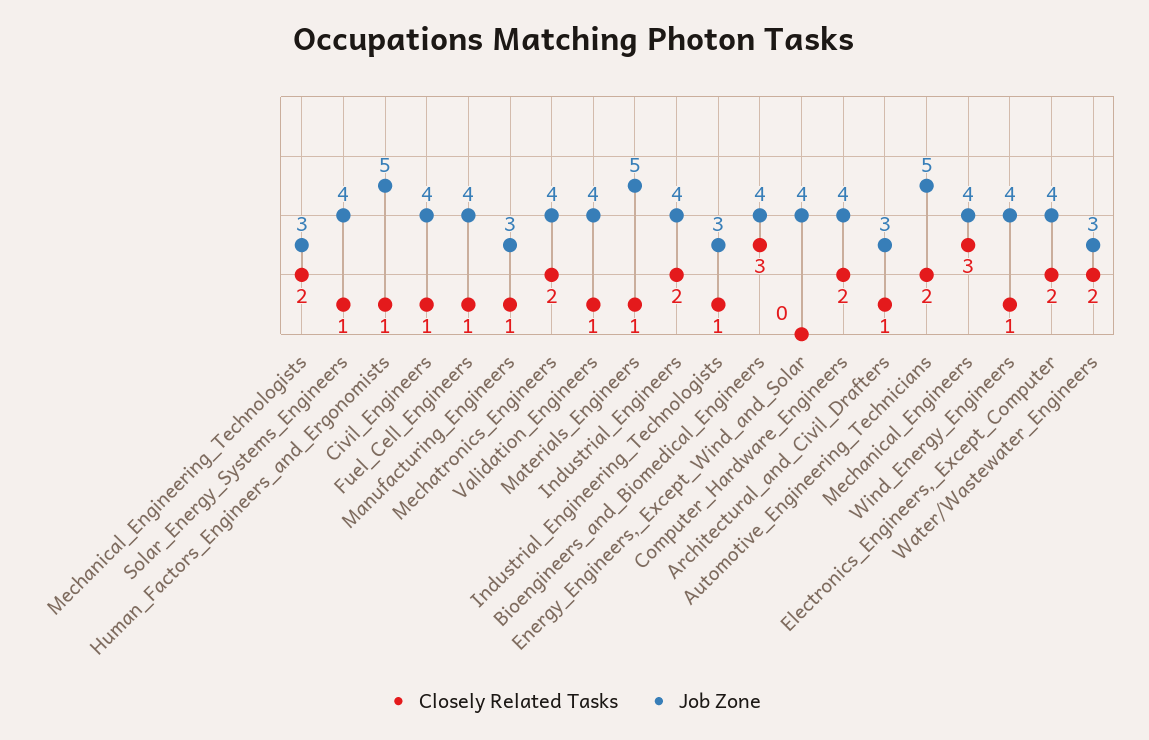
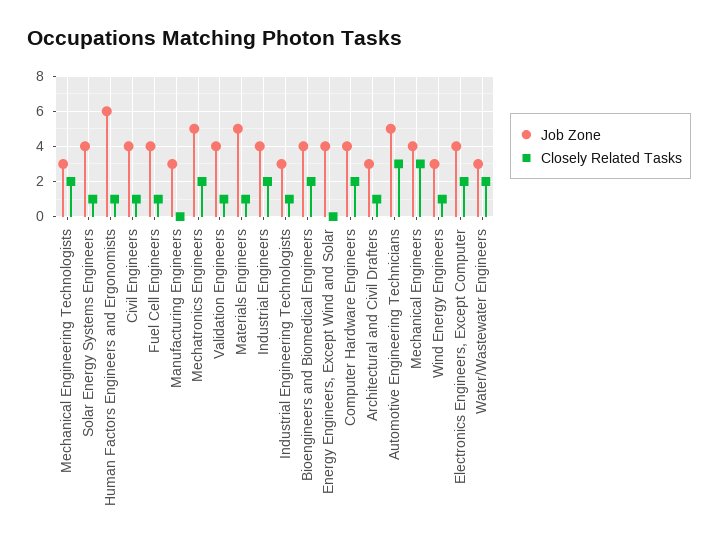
Job Zone, Human_Factors_Engineers_and_Ergonomists: 5 -> 6
Closely Related Tasks, Manufacturing_Engineers: 1 -> 0
Job Zone, Mechatronics_Engineers: 4 -> 5
Closely Related Tasks, Bioengineers_and_Biomedical_Engineers: 3 -> 2
Closely Related Tasks, Automotive_Engineering_Technicians: 2 -> 3
Job Zone, Wind_Energy_Engineers: 4 -> 3

